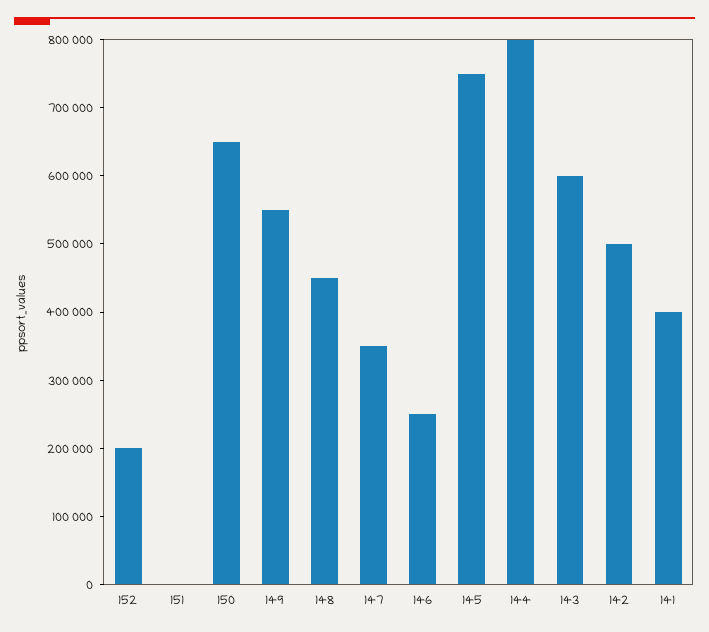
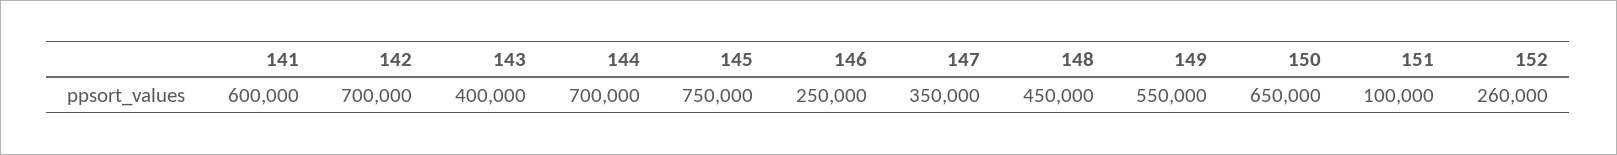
152: 200000 -> 260000
151: 0 -> 100000
144: 800000 -> 700000
143: 600000 -> 400000
142: 500000 -> 700000
141: 400000 -> 600000

